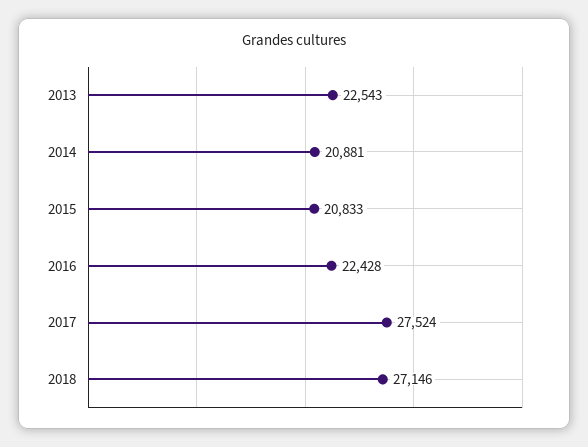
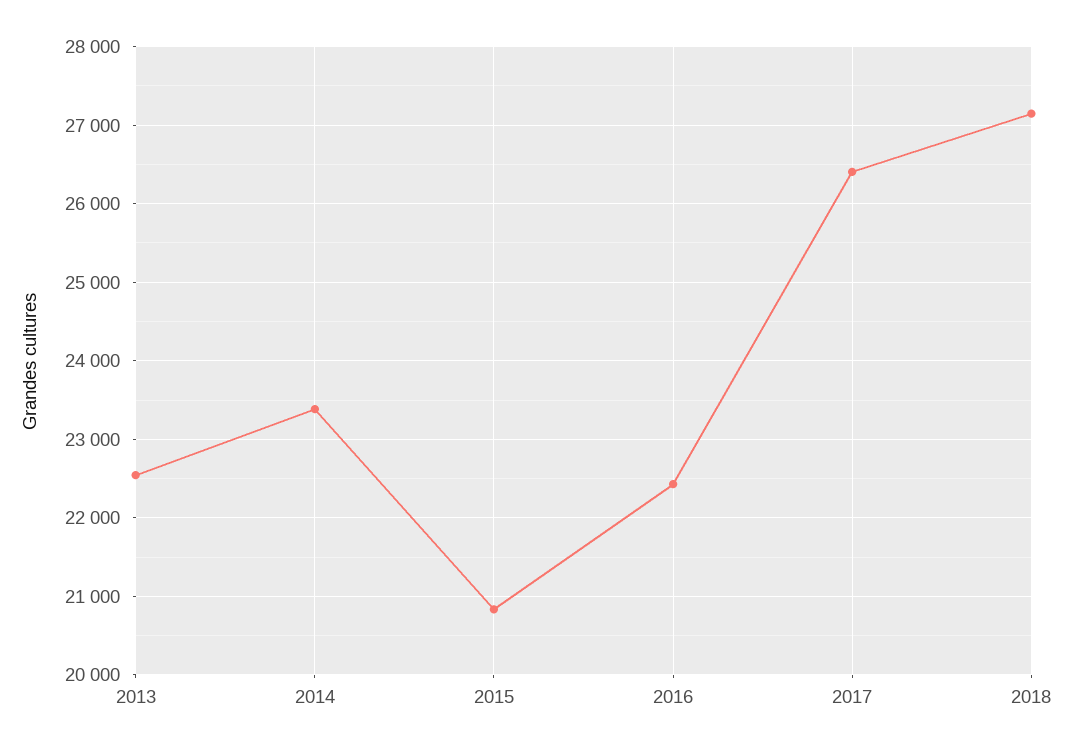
2014: 20881 -> 23400
2017: 27524 -> 26400

